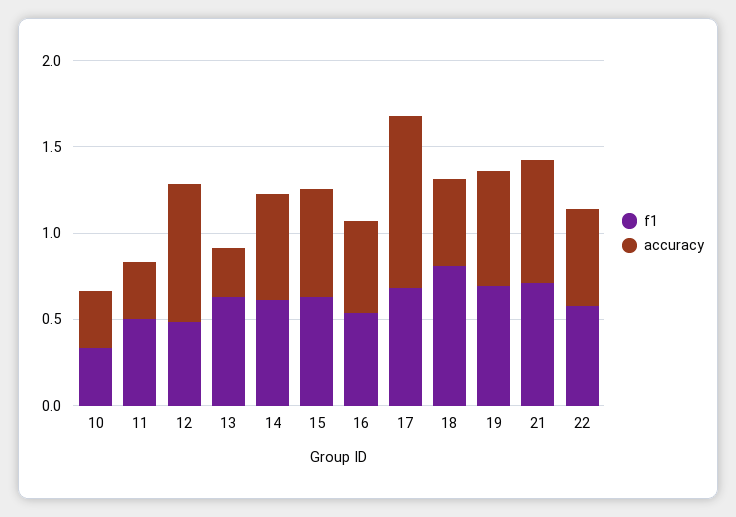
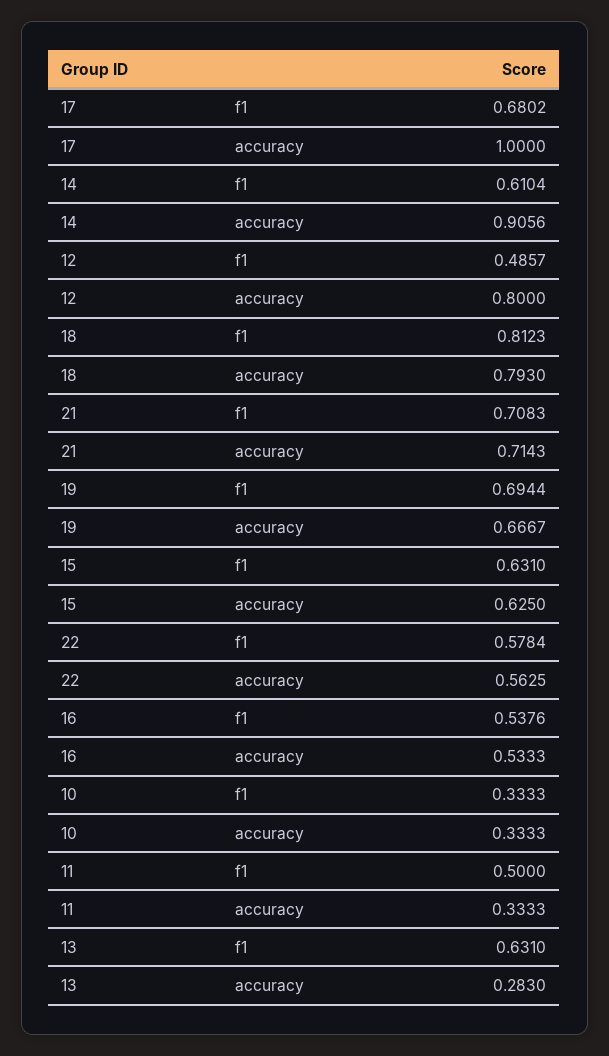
accuracy, 14: 0.6 -> 0.9056
accuracy, 18: 0.5 -> 0.793

